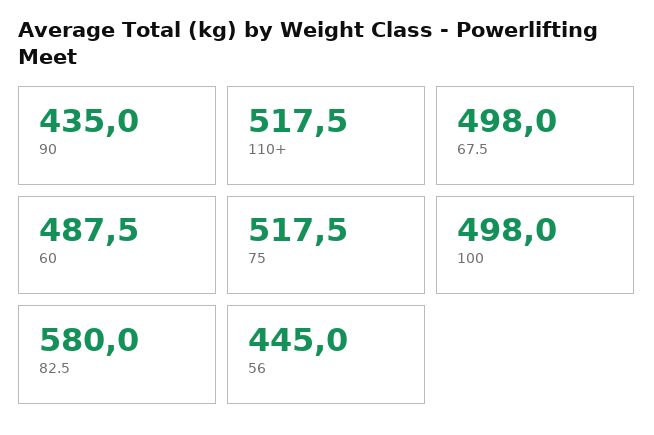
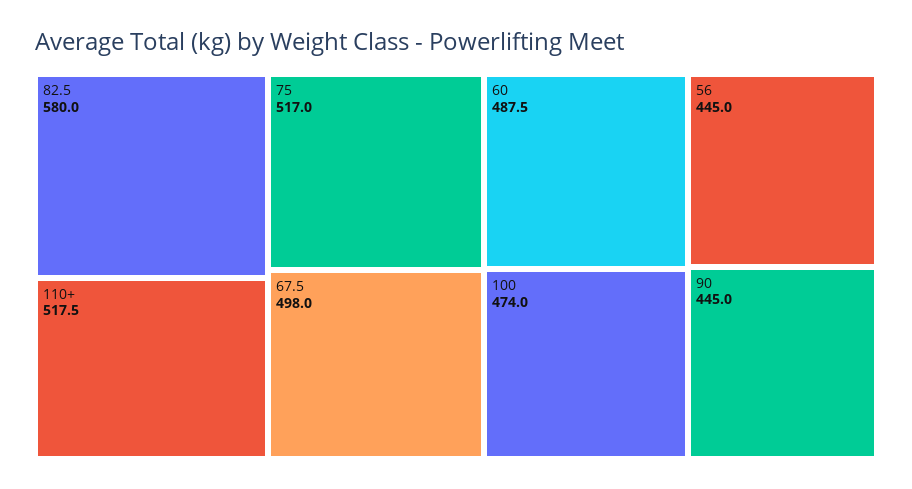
90: 435 -> 445
75: 517.5 -> 517
100: 498 -> 474

